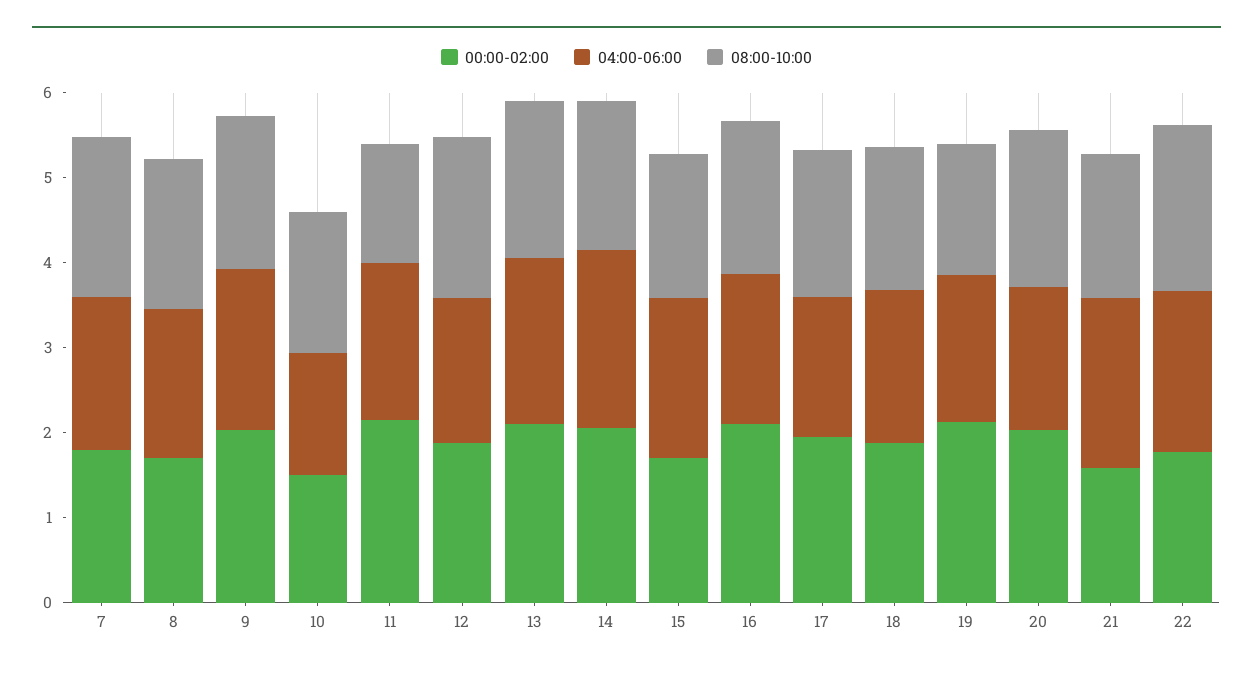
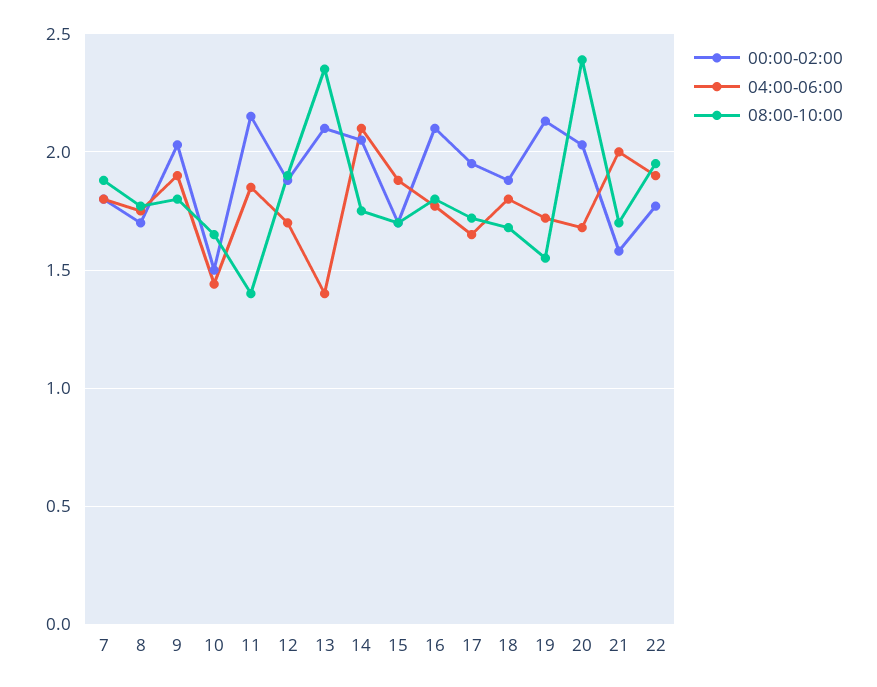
04:00-06:00, 13: 2 -> 1.4
08:00-10:00, 13: 1.8 -> 2.35
08:00-10:00, 20: 1.8 -> 2.4

